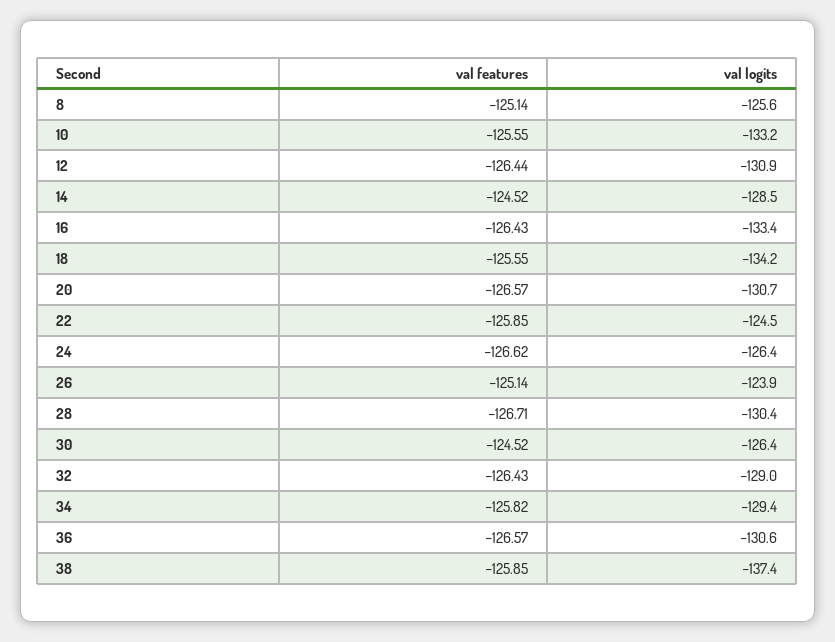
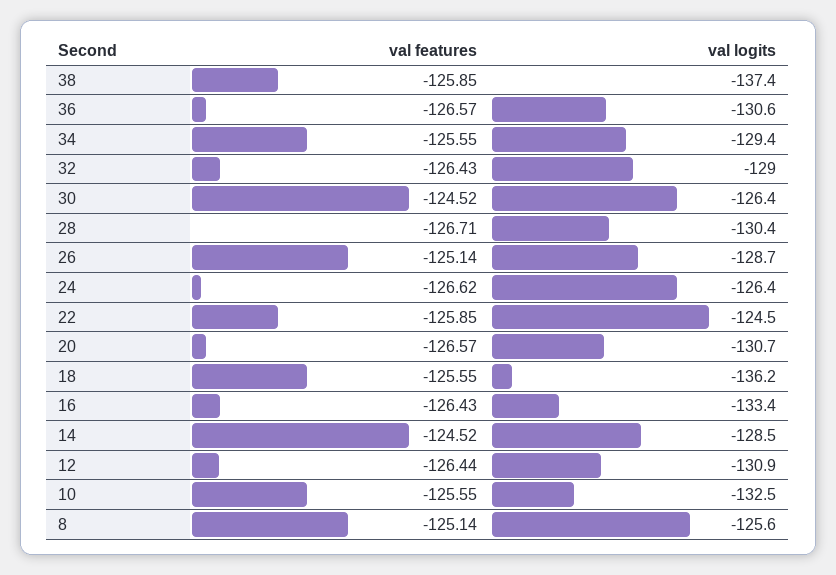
val logits, 10: -133.2 -> -132.5
val logits, 18: -134.2 -> -136.2
val logits, 26: -123.9 -> -128.7
val features, 34: -125.82 -> -125.55

